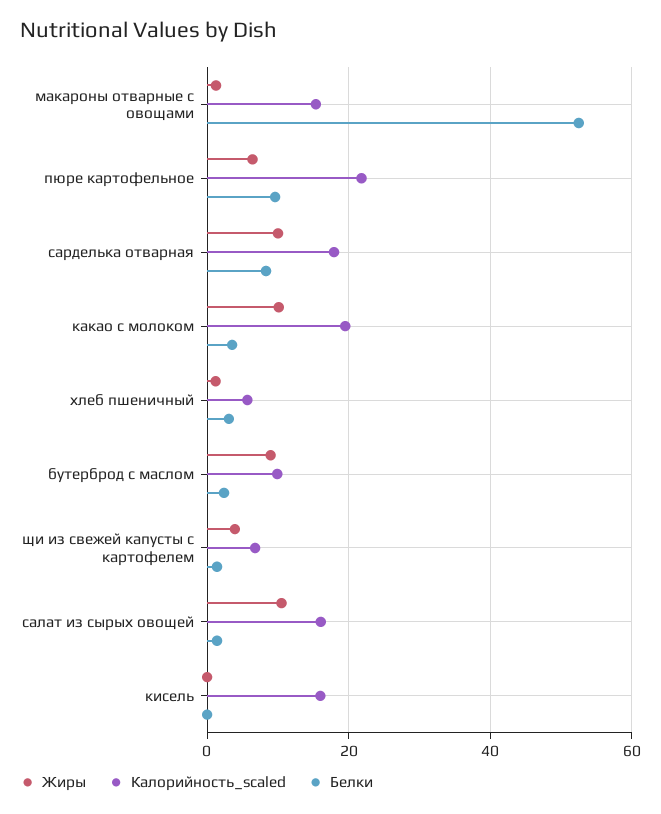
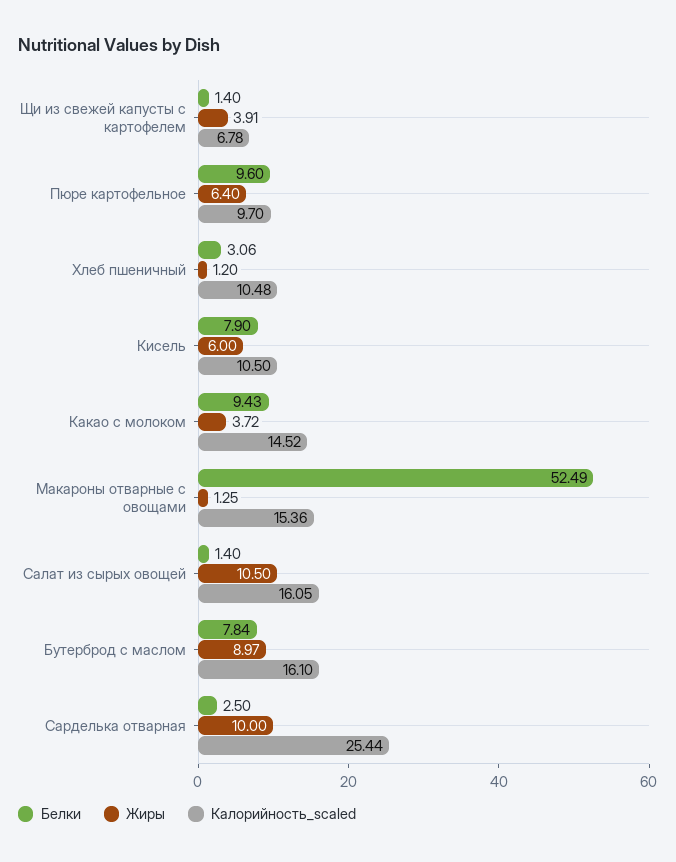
Калорийность_scaled, пюре картофельное: 22 -> 9.7
Калорийность_scaled, сарделька отварная: 18 -> 25.44
Белки, сарделька отварная: 8 -> 2.5
Жиры, какао с молоком: 10 -> 3.72
Калорийность_scaled, какао с молоком: 20 -> 14.52
Белки, какао с молоком: 4 -> 9.43
Калорийность_scaled, хлеб пшеничный: 6 -> 10.48
Калорийность_scaled, бутерброд с маслом: 10 -> 16.1
Белки, бутерброд с маслом: 2 -> 7.84
Жиры, кисель: 0 -> 6
Калорийность_scaled, кисель: 16 -> 10.5
Белки, кисель: 0 -> 7.9

